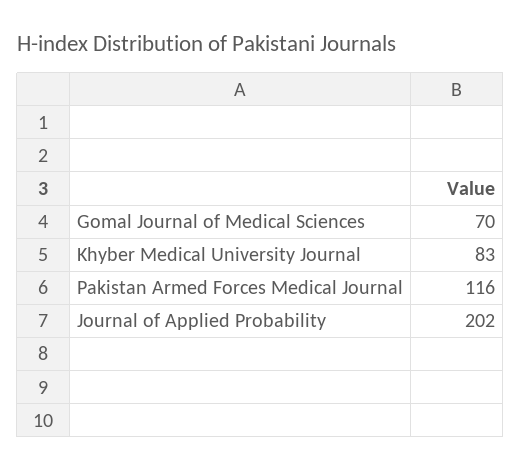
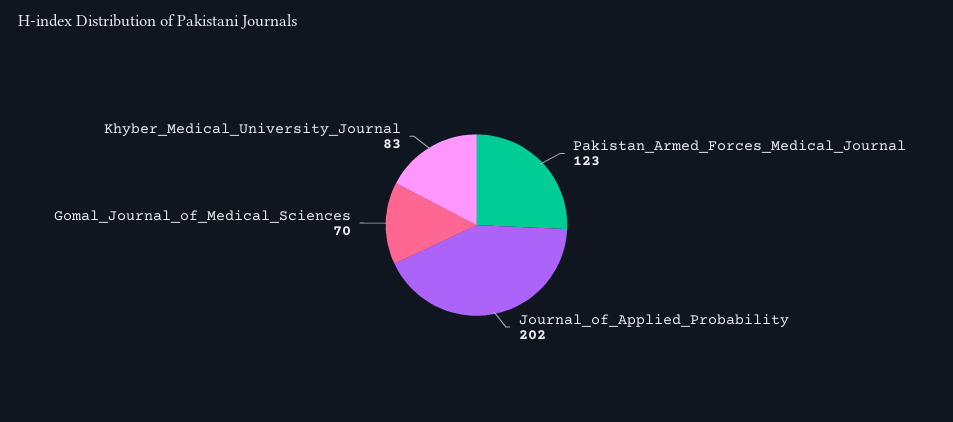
Pakistan Armed Forces Medical Journal: 116 -> 123

